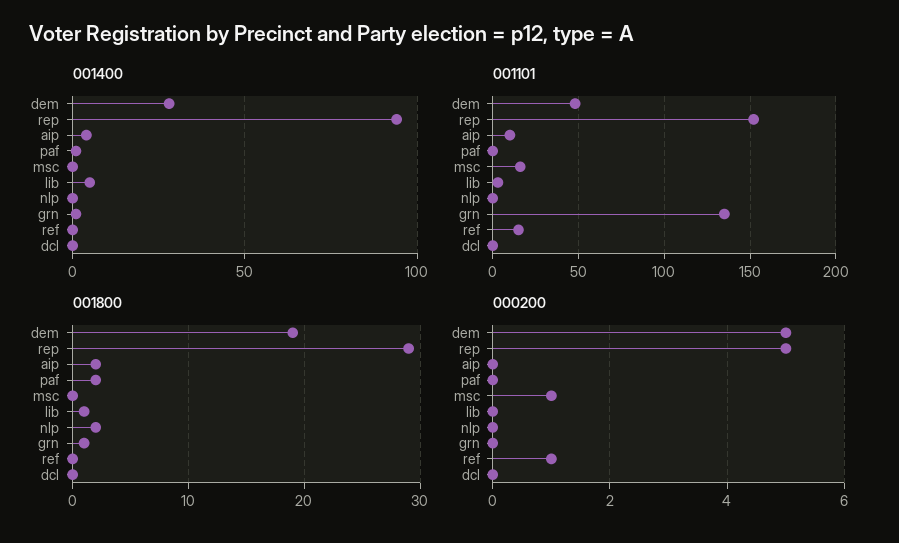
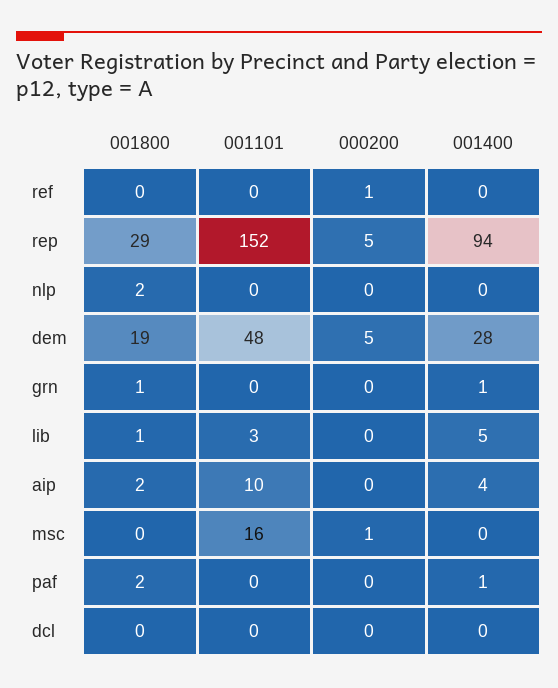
001101, grn: 135 -> 0
001101, ref: 15 -> 0

